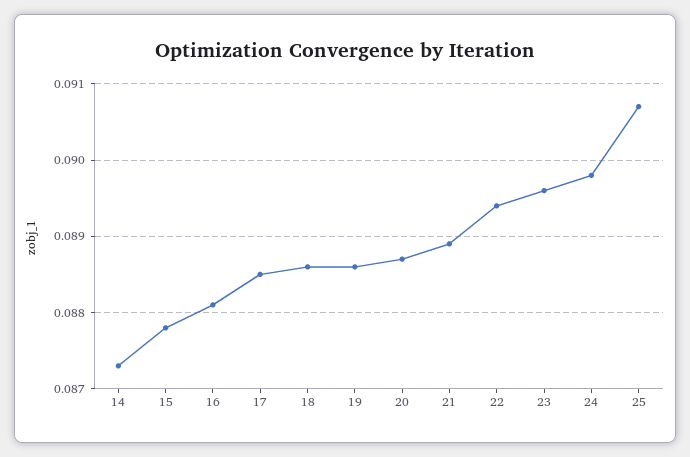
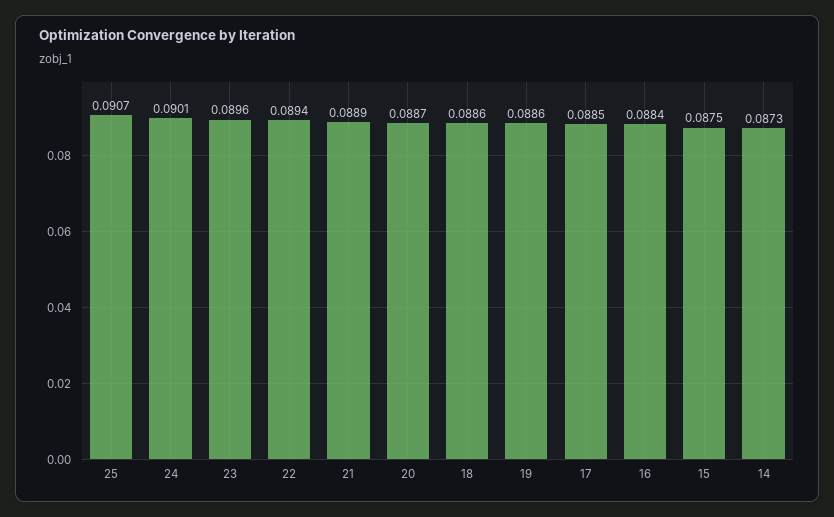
15: 0.0878 -> 0.0875
16: 0.0881 -> 0.0884
24: 0.0898 -> 0.0901

